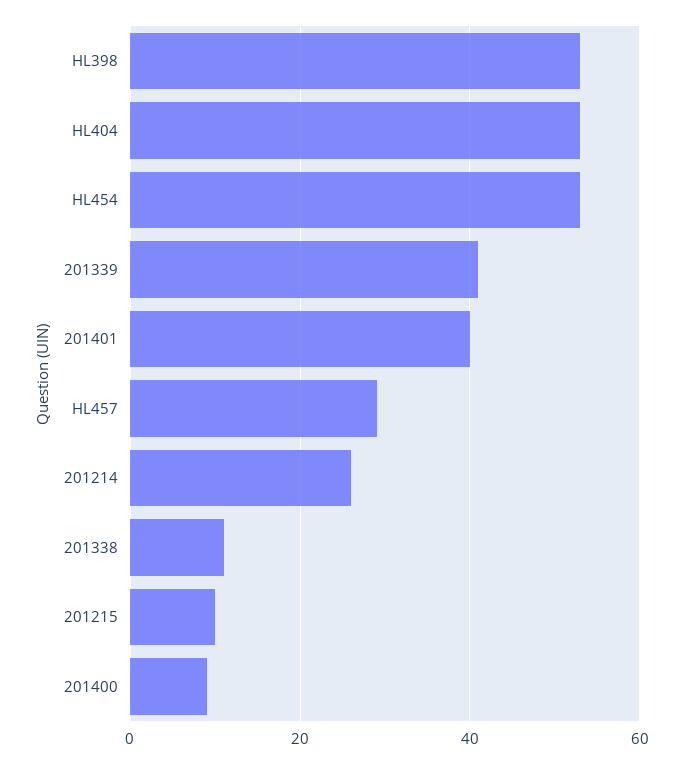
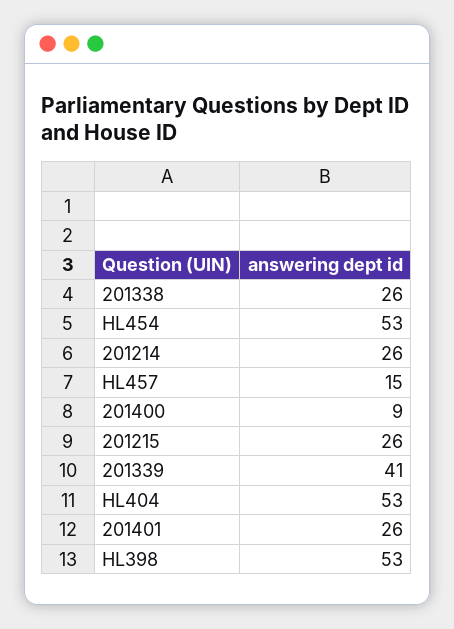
201401: 40 -> 26
HL457: 30 -> 15
201338: 10 -> 26
201215: 10 -> 26

